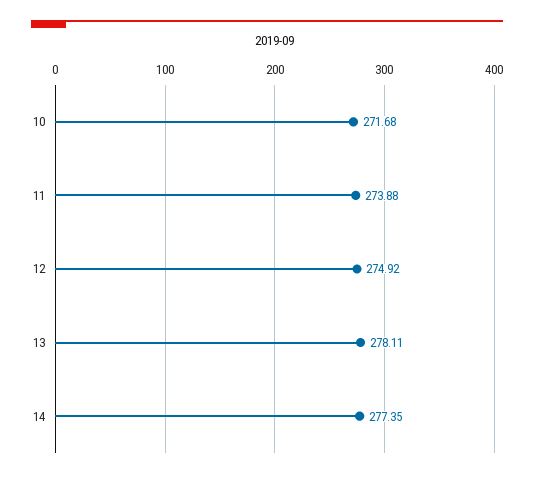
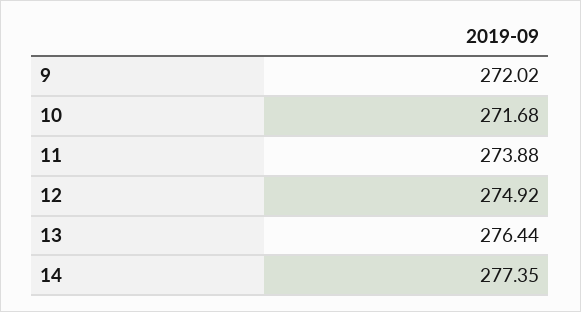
13: 278.11 -> 276.44
9: none -> 272.02

